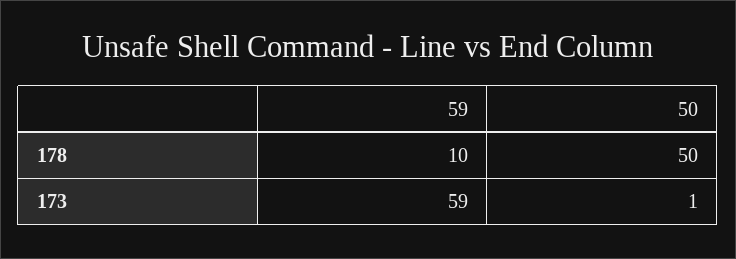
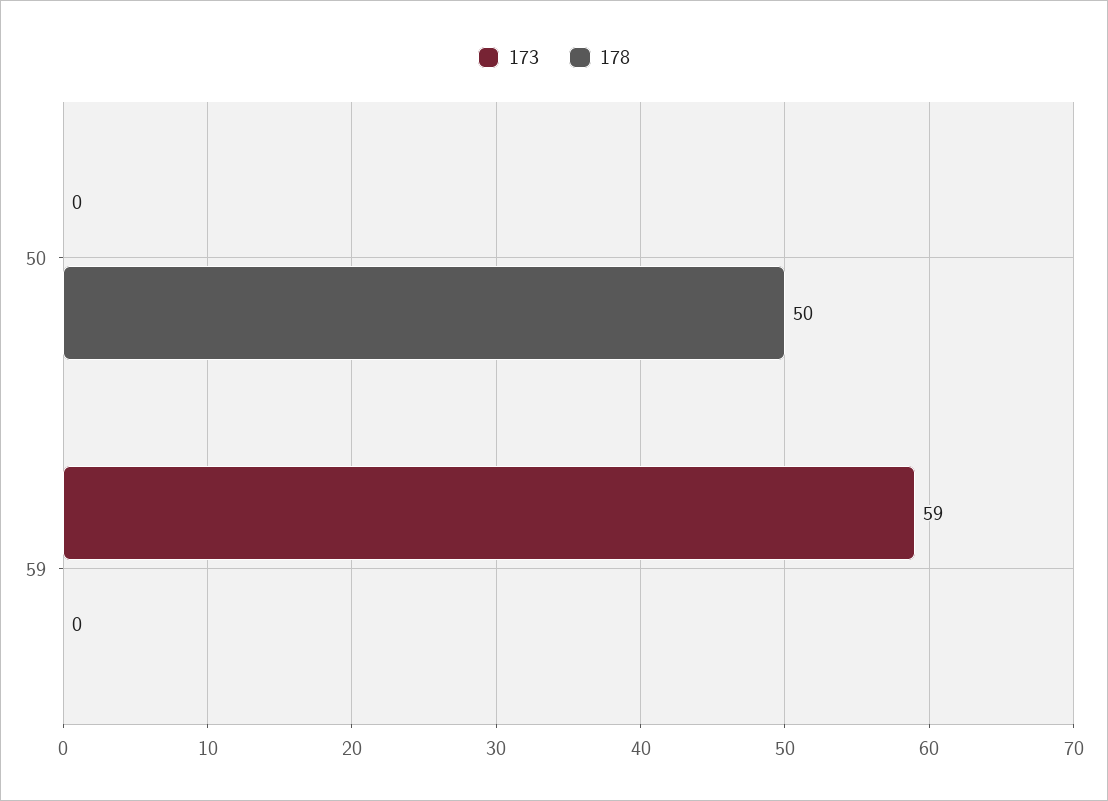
178, 59: 10 -> 0
173, 50: 1 -> 0

